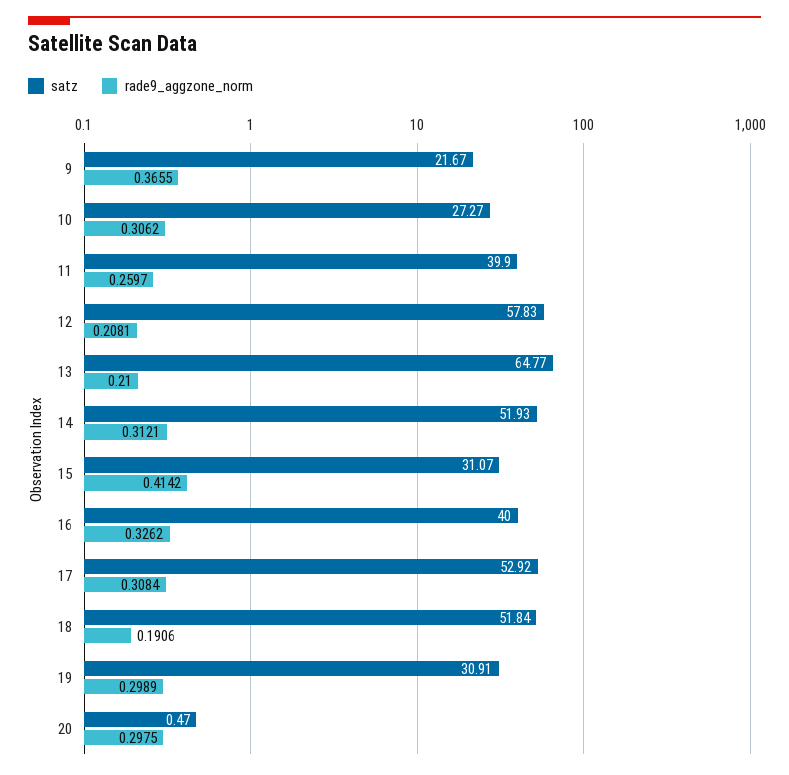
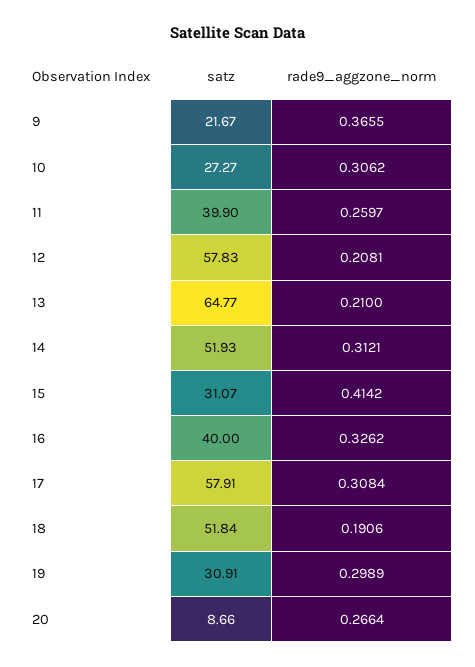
satz, 17: 52.92 -> 57.91
satz, 20: 0.47 -> 8.66
rade9_aggzone_norm, 20: 0.2975 -> 0.2664

